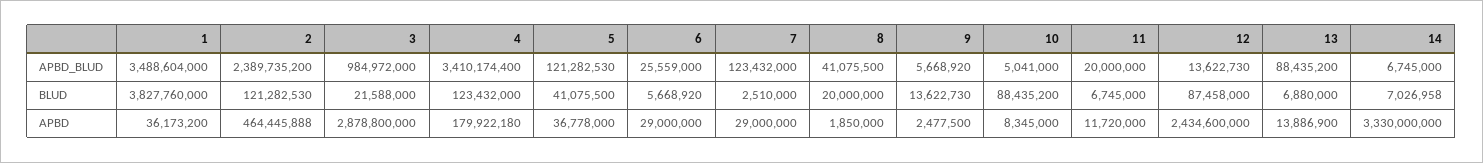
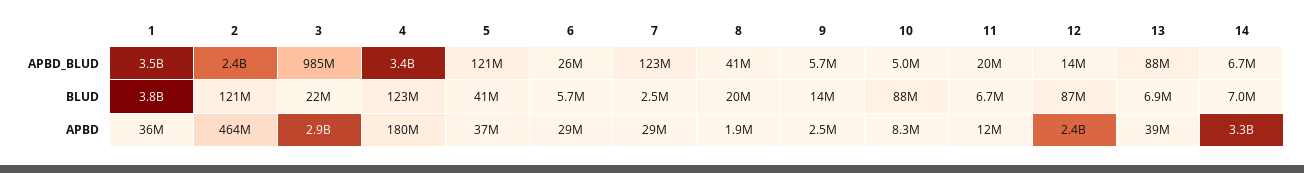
13, APBD: 13886900 -> 39000000

